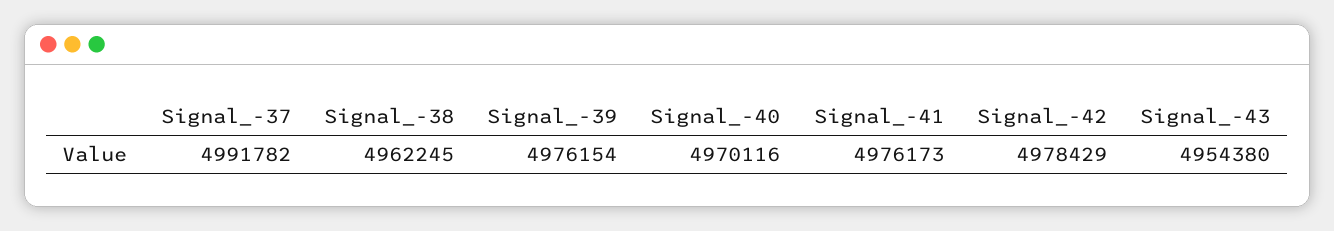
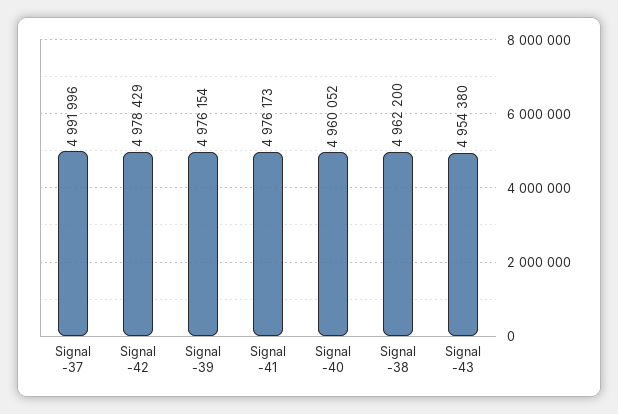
Signal_-37: 4991782 -> 4991996
Signal_-38: 4962245 -> 4962200
Signal_-40: 4970116 -> 4960052

